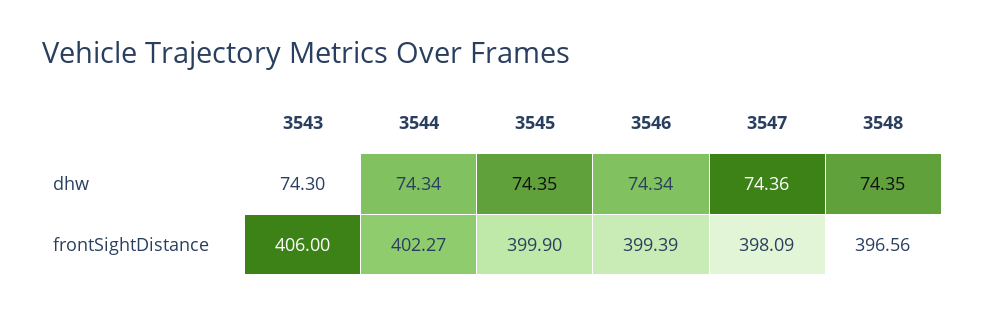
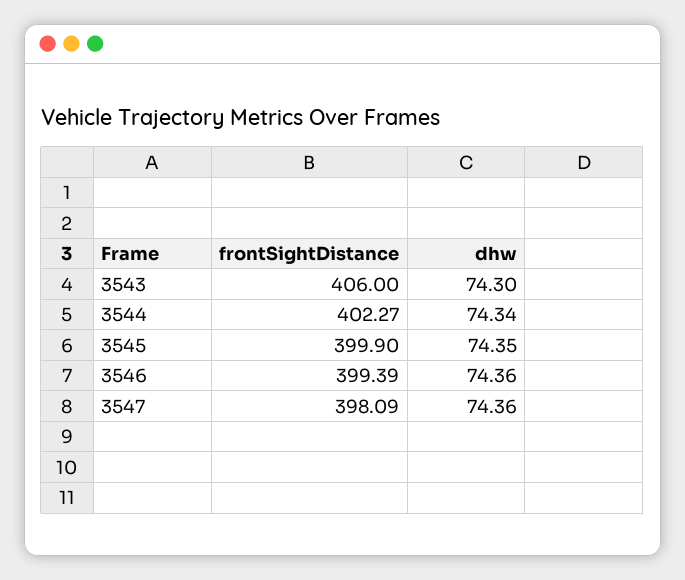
3546, dhw: 74.34 -> 74.36
3548, dhw: 74.35 -> none
3548, frontSightDistance: 396.56 -> none

